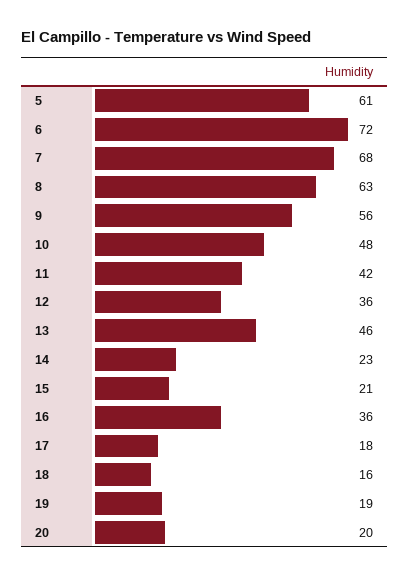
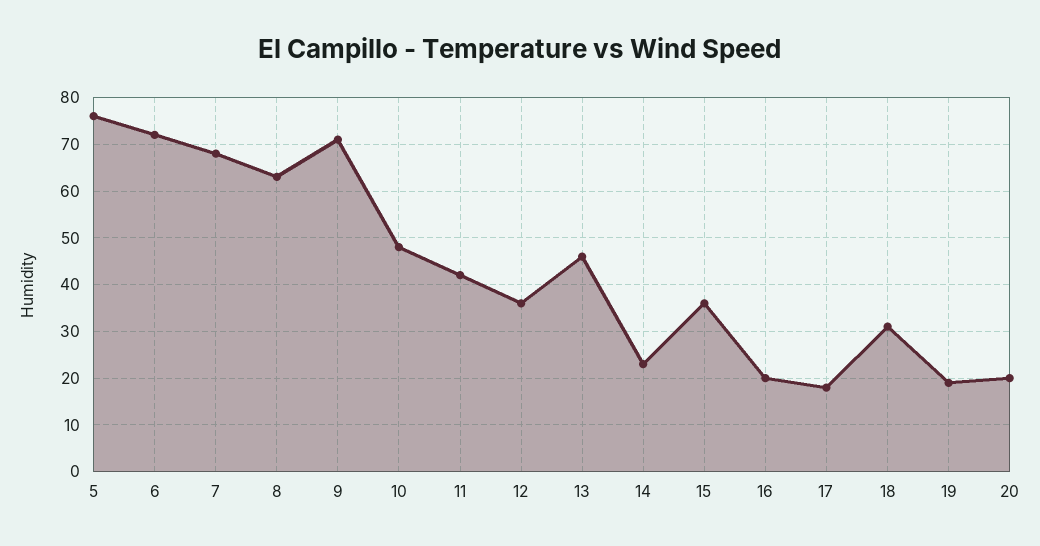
5: 61 -> 75
9: 56 -> 70
15: 21 -> 35
16: 36 -> 20
18: 16 -> 30

